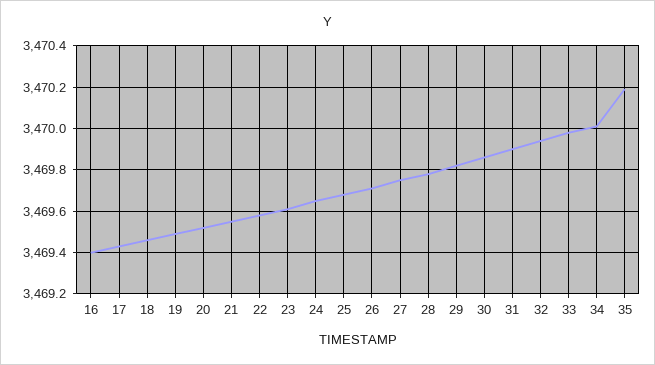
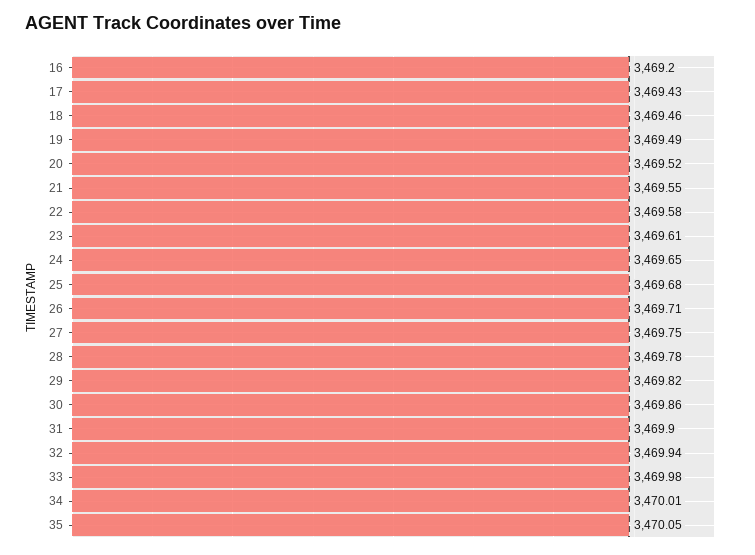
16: 3469.4 -> 3469.2
35: 3470.2 -> 3470.05

